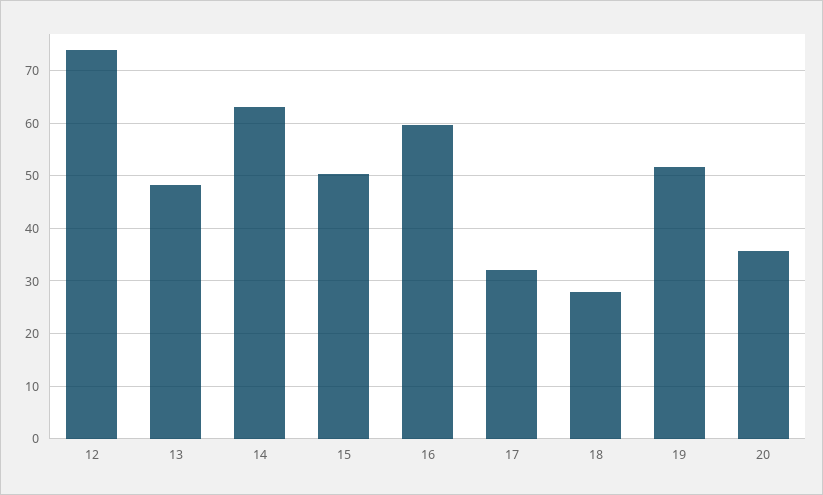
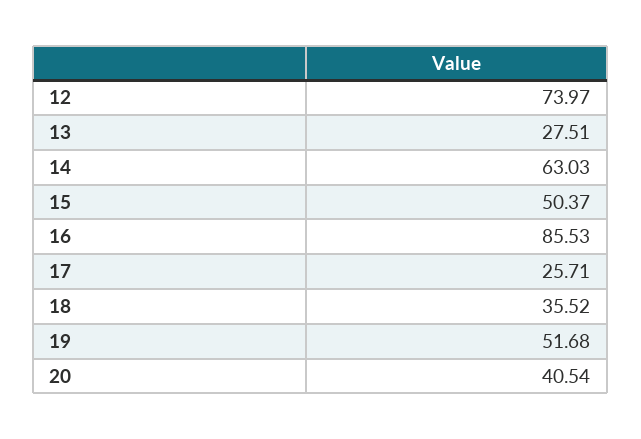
13: 48 -> 27.51
16: 60 -> 85.53
17: 32 -> 25.71
18: 28 -> 35.52
20: 36 -> 40.54

